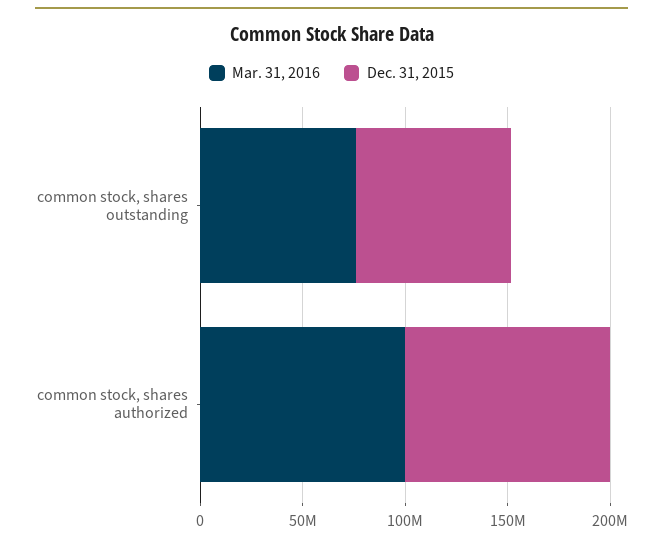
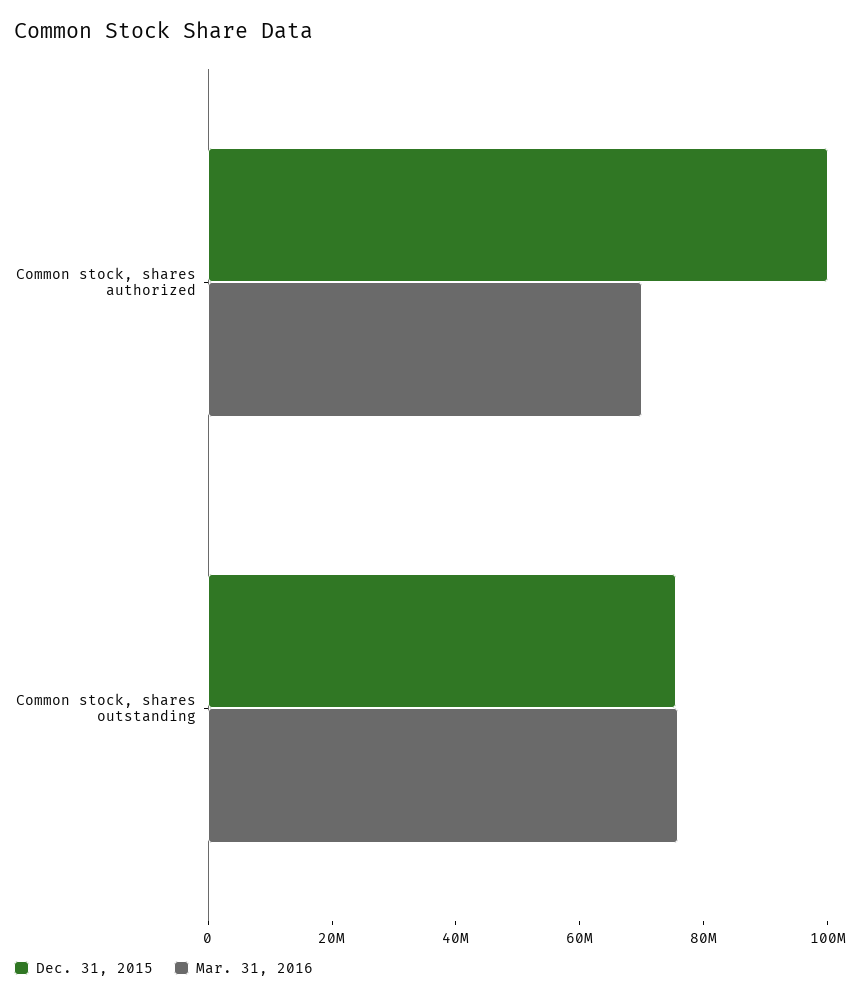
Mar. 31, 2016, common stock, shares authorized: 100000000 -> 70000000

